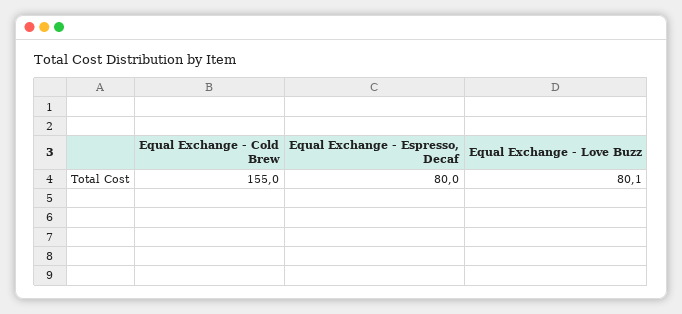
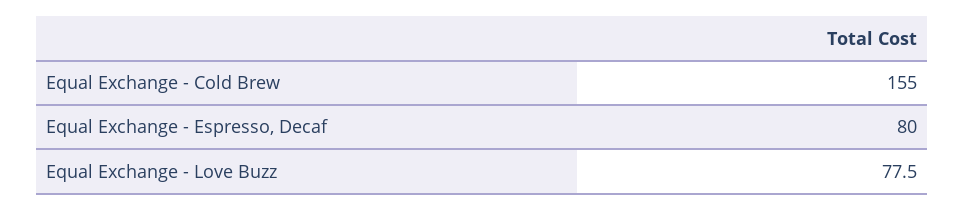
Equal Exchange - Love Buzz: 80.1 -> 77.5

